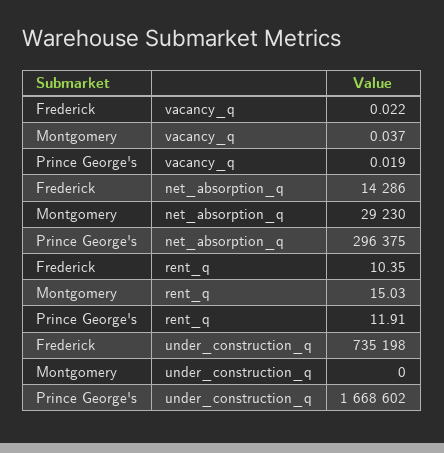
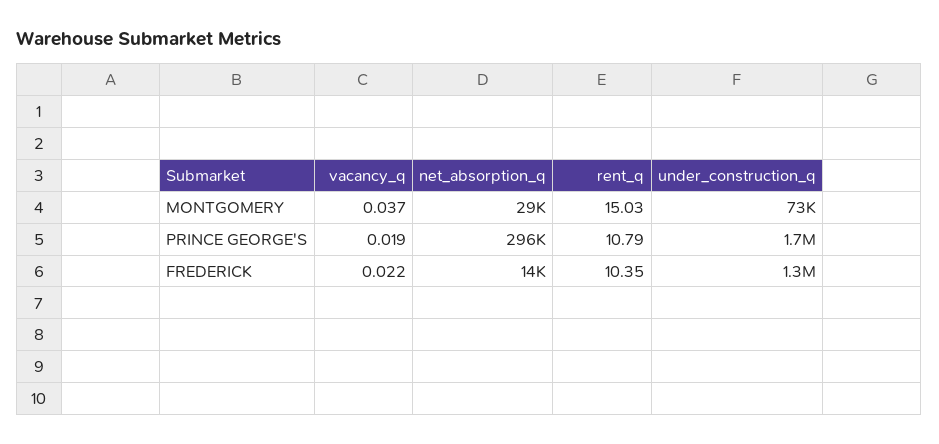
Prince George's, rent_q: 11.91 -> 10.79
Frederick, under_construction_q: 735198 -> 1300000
Montgomery, under_construction_q: 0 -> 73000

